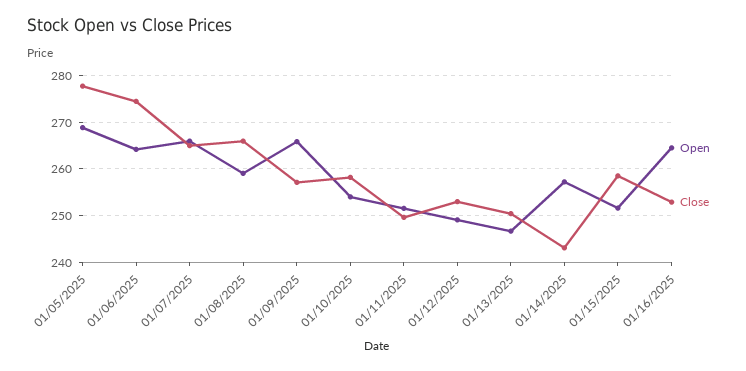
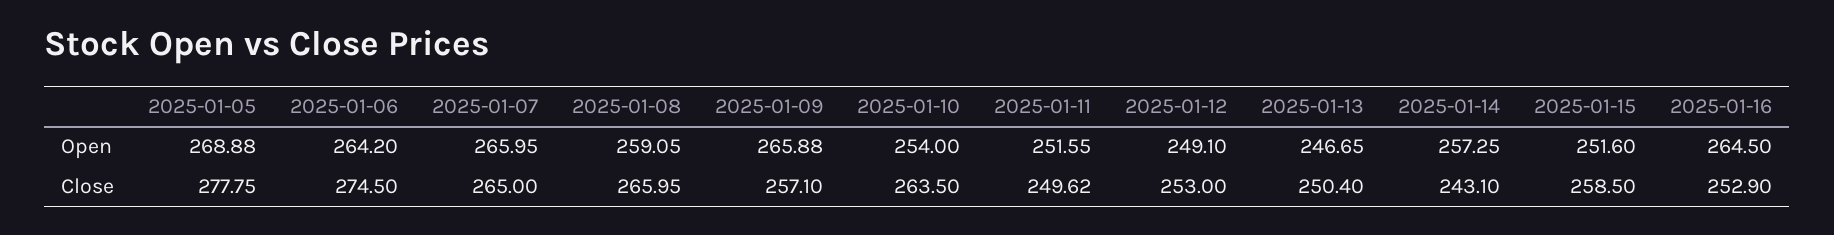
Close, 01/10/2025: 258 -> 263.5

